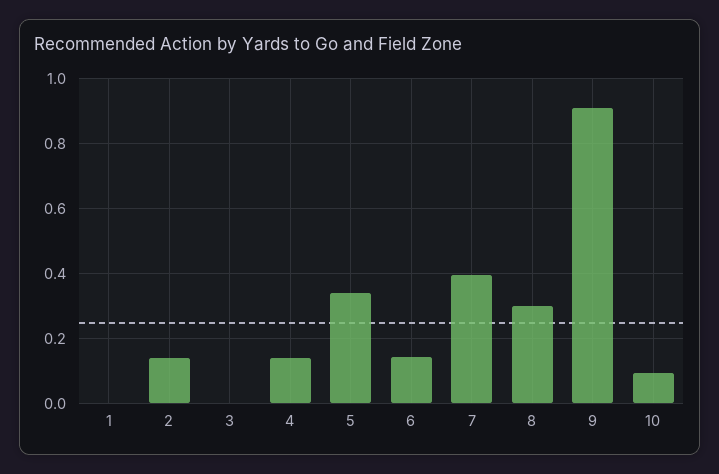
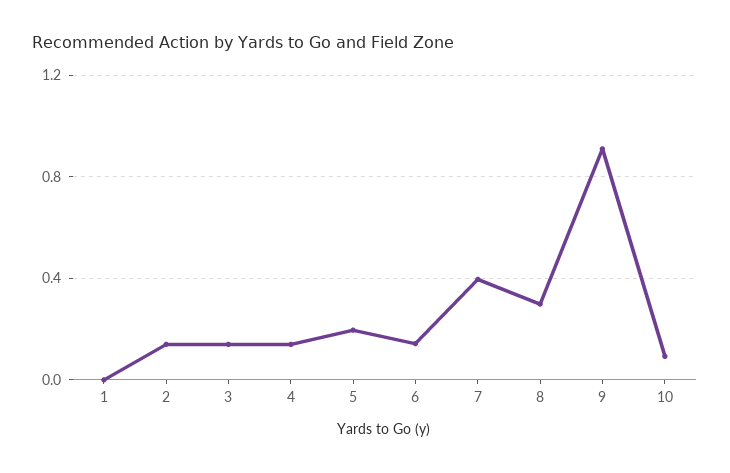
3: 0 -> 0.15
5: 0.34 -> 0.2

